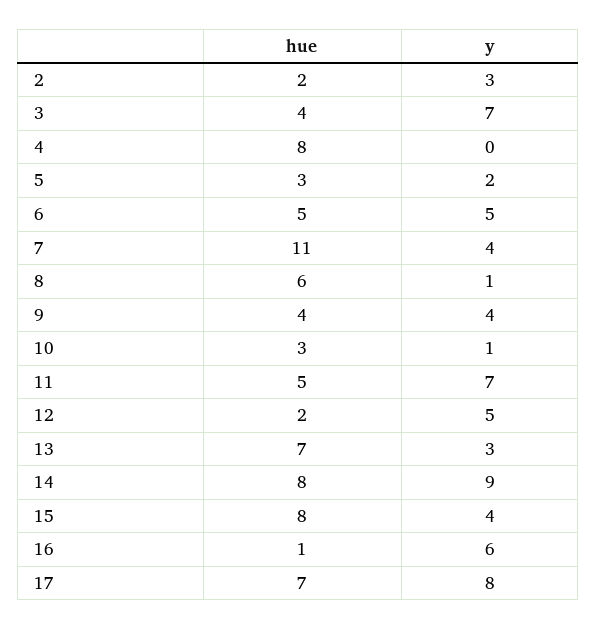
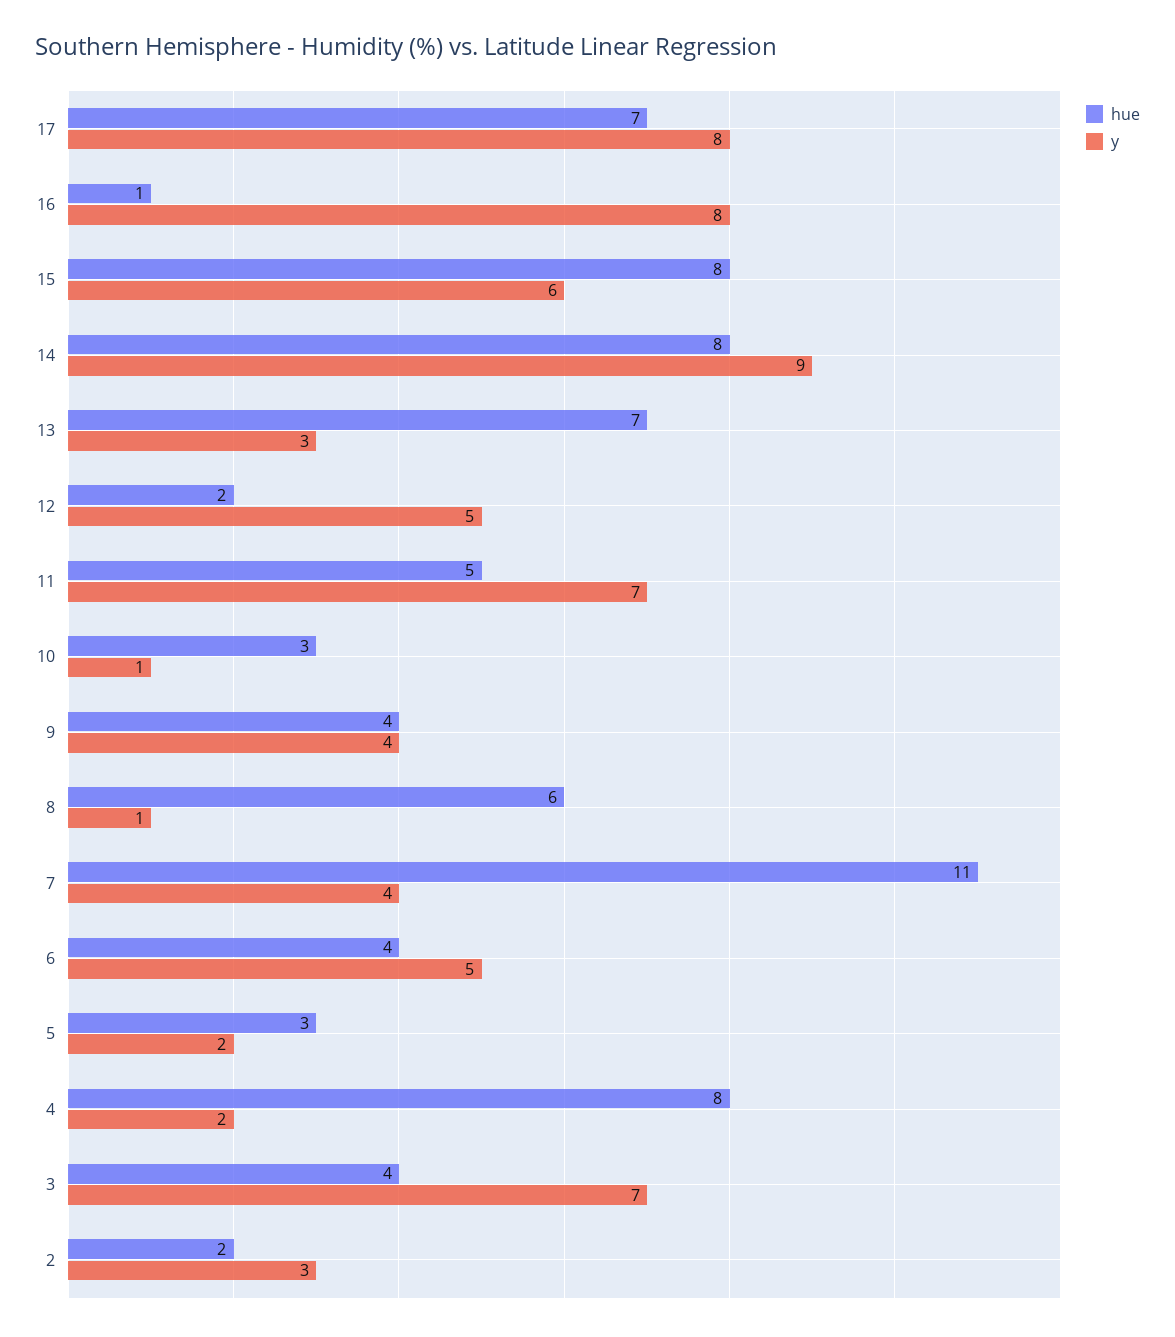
y, 4: 0 -> 2
hue, 6: 5 -> 4
y, 15: 4 -> 6
y, 16: 6 -> 8

